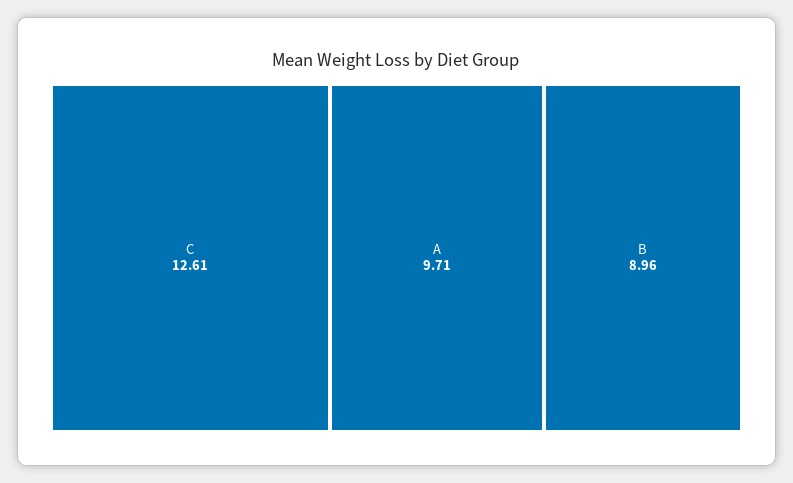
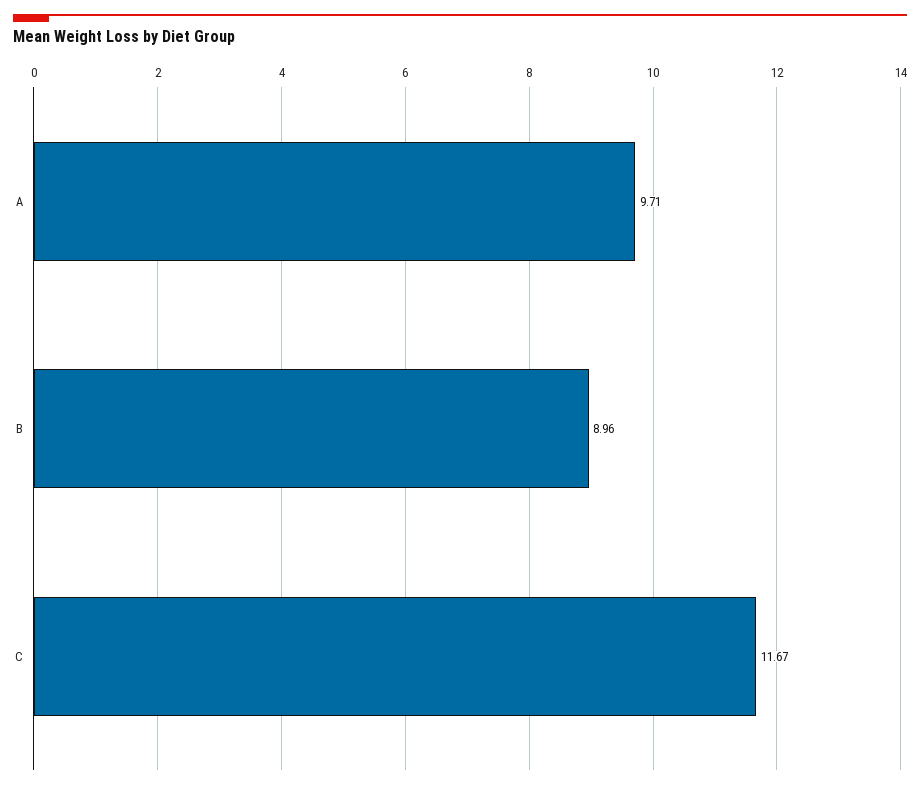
C: 12.61 -> 11.67

